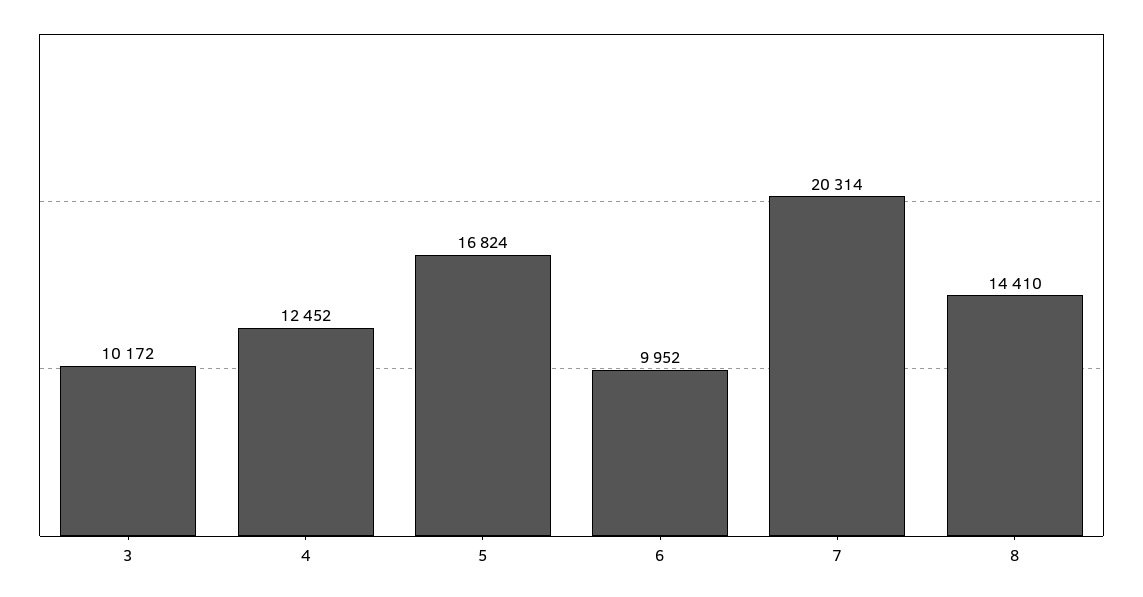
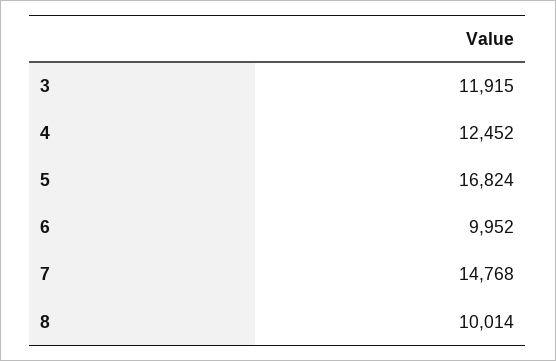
3: 10172 -> 11915
7: 20314 -> 14768
8: 14410 -> 10014

